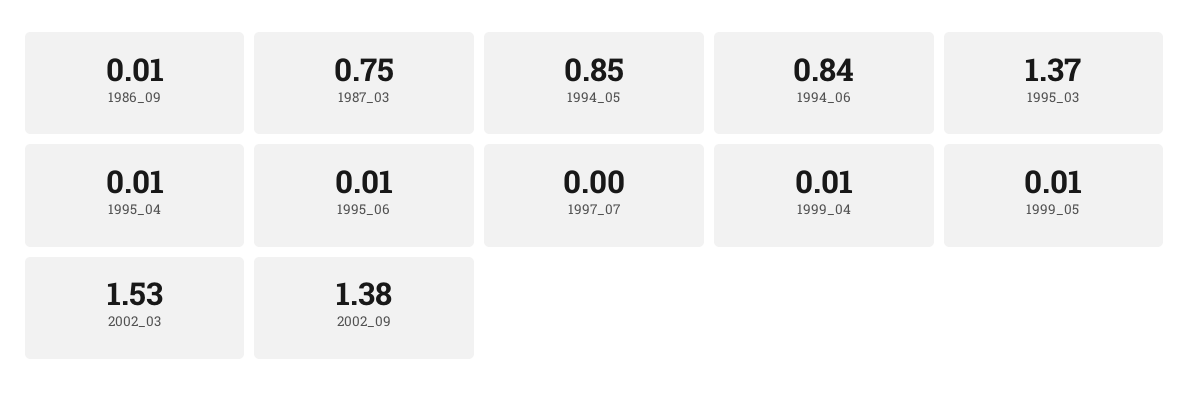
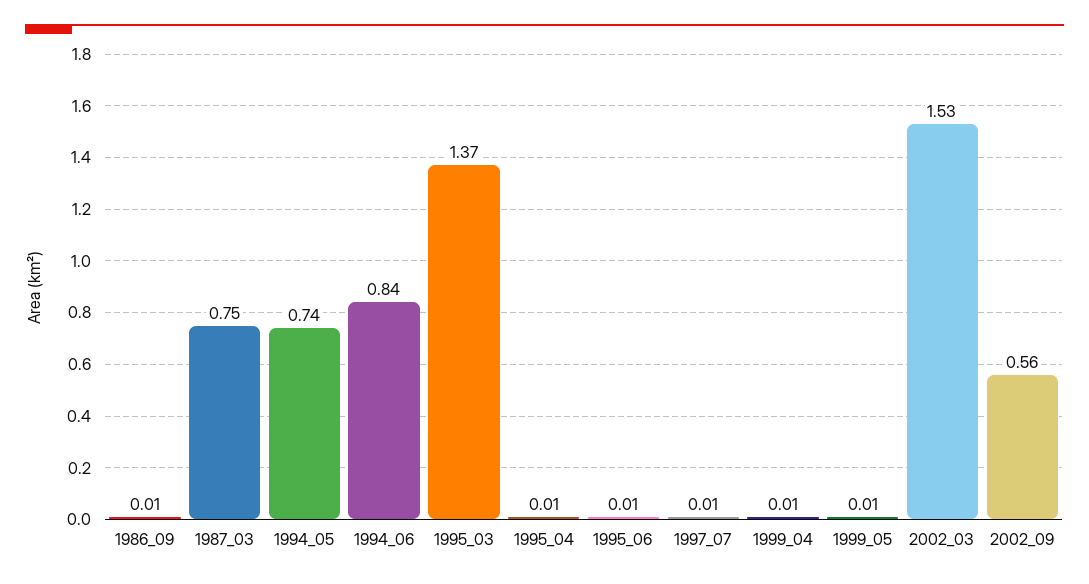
1994_05: 0.85 -> 0.74
1997_07: 0 -> 0.01
2002_09: 1.38 -> 0.56

